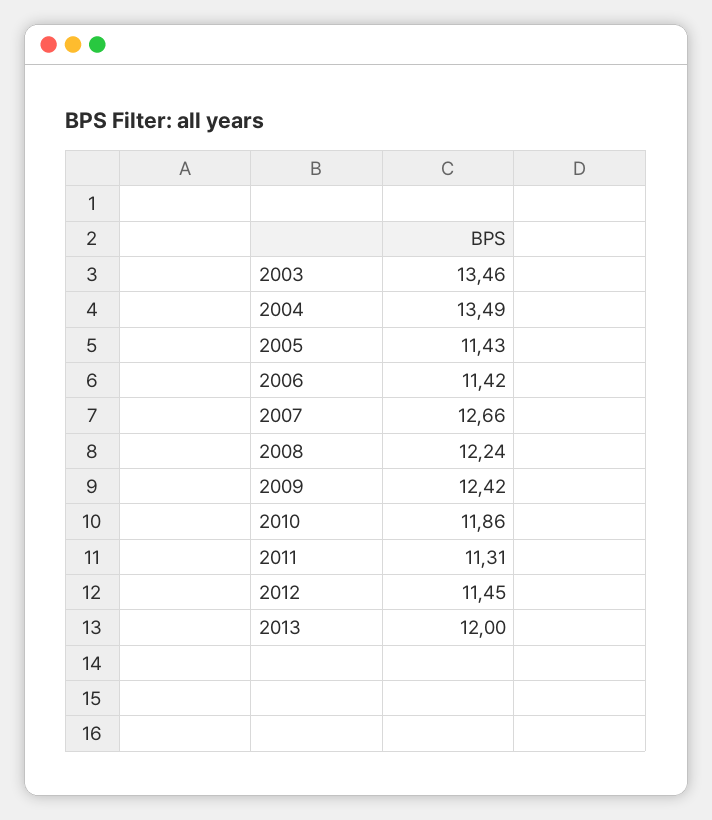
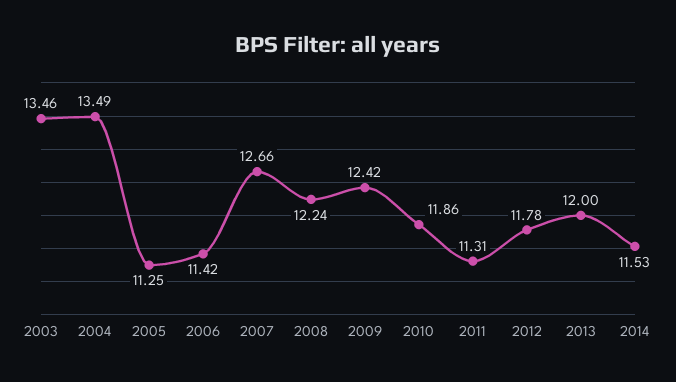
2005: 11.43 -> 11.25
2012: 11.45 -> 11.78
2014: none -> 11.53

